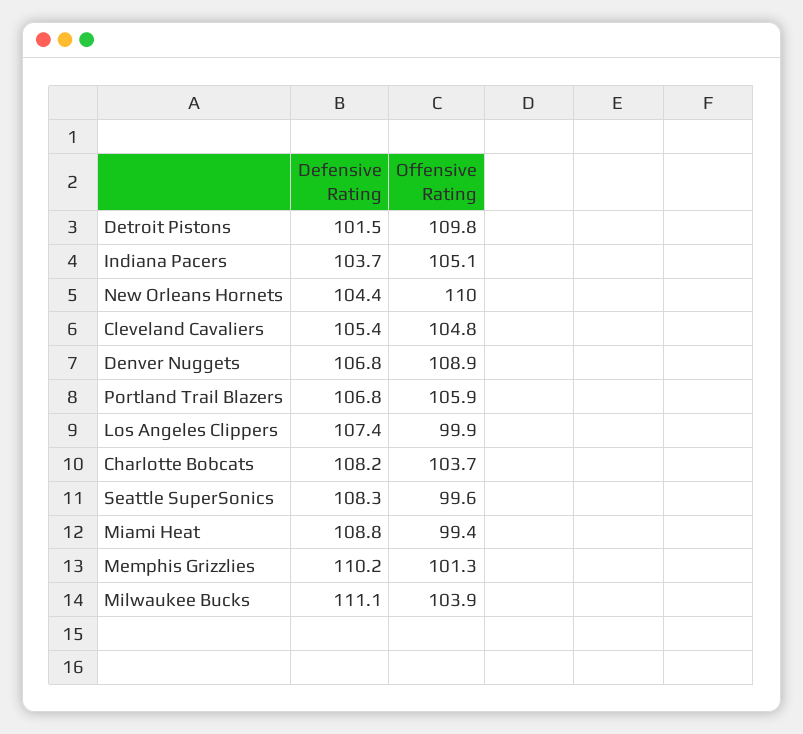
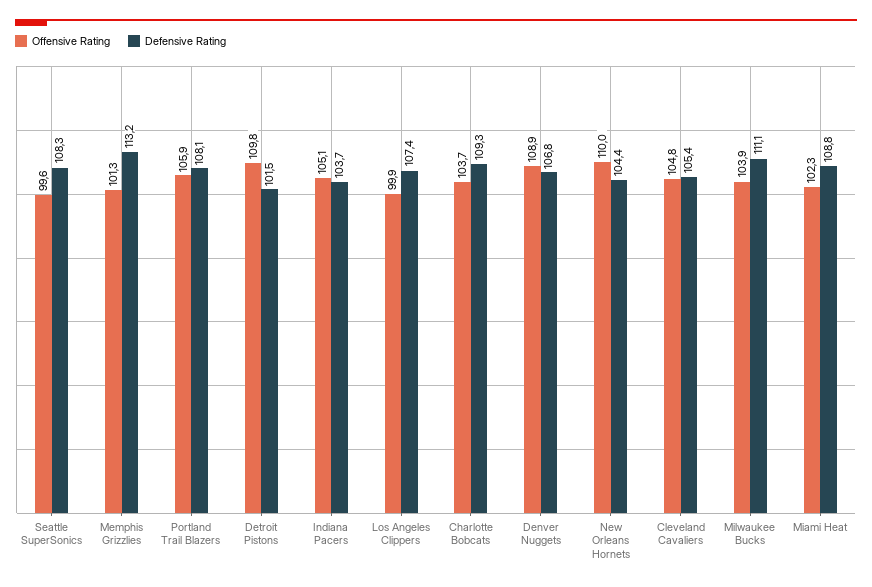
Defensive Rating, Portland Trail Blazers: 106.8 -> 108.1
Defensive Rating, Charlotte Bobcats: 108.2 -> 109.3
Offensive Rating, Miami Heat: 99.4 -> 102.3
Defensive Rating, Memphis Grizzlies: 110.2 -> 113.2

